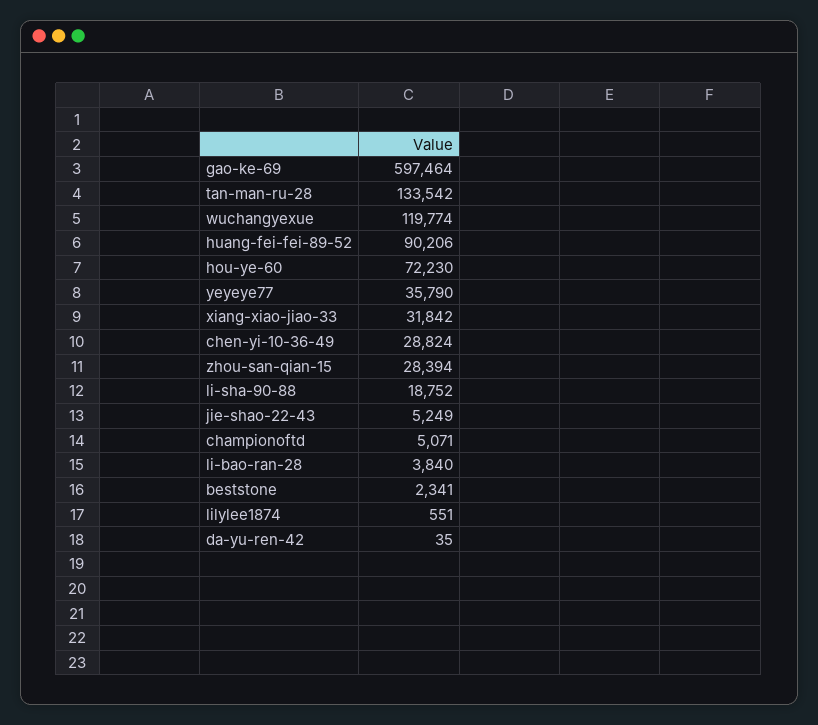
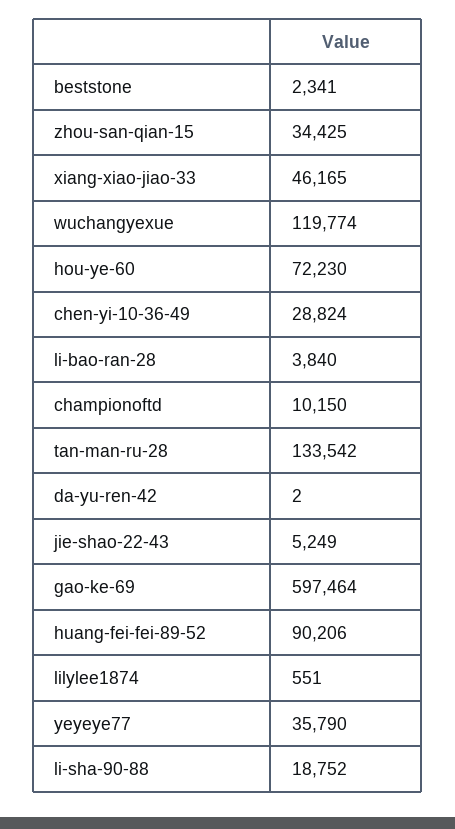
xiang-xiao-jiao-33: 31842 -> 46165
zhou-san-qian-15: 28394 -> 34425
championoftd: 5071 -> 10150
da-yu-ren-42: 35 -> 2

